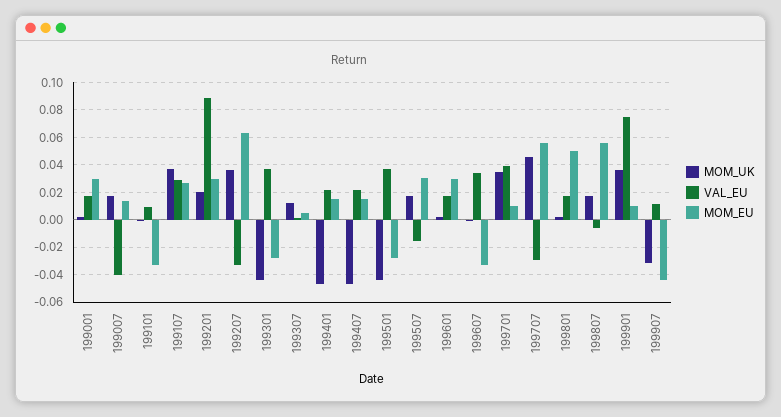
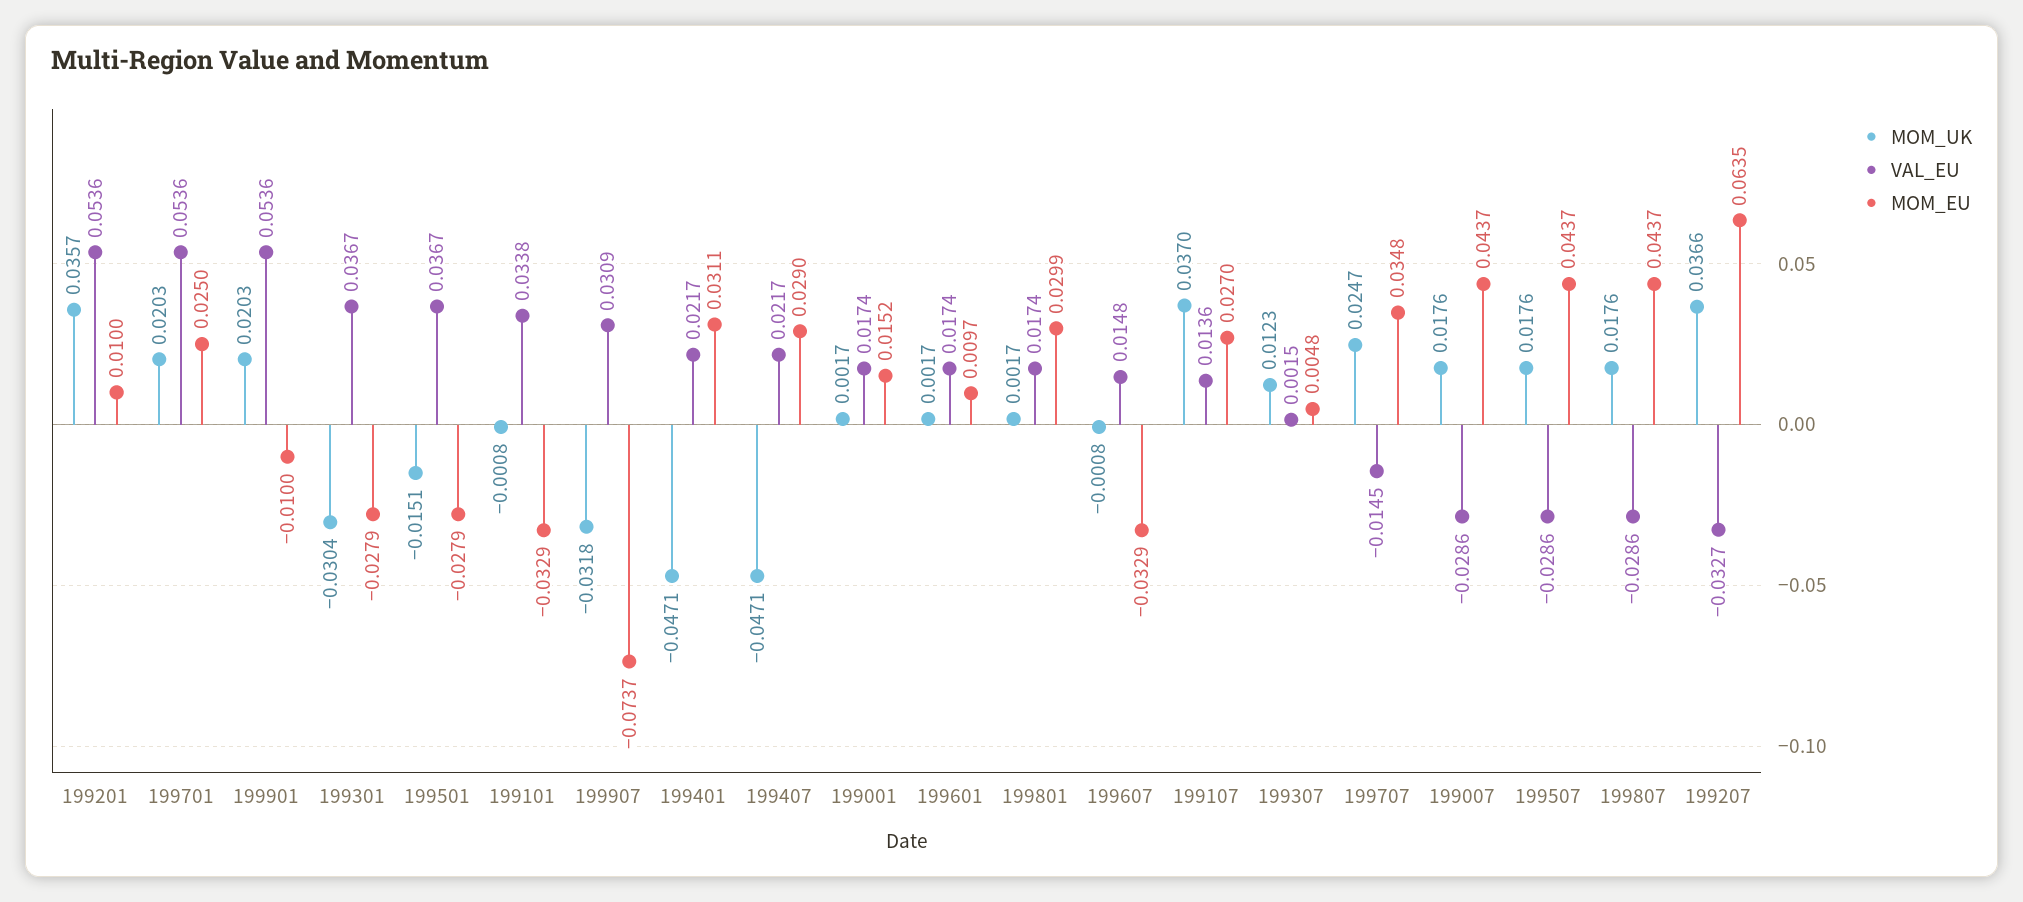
MOM_EU, 199001: 0.03 -> 0.0152
VAL_EU, 199007: -0.04 -> -0.0286
MOM_EU, 199007: 0.015 -> 0.0437
VAL_EU, 199101: 0.01 -> 0.0338
VAL_EU, 199107: 0.03 -> 0.0136
MOM_UK, 199201: 0.02 -> 0.0357
VAL_EU, 199201: 0.09 -> 0.0536
MOM_EU, 199201: 0.03 -> 0.01
MOM_UK, 199301: -0.045 -> -0.0304
MOM_EU, 199401: 0.015 -> 0.0311
MOM_EU, 199407: 0.015 -> 0.029
MOM_UK, 199501: -0.045 -> -0.0151
VAL_EU, 199507: -0.015 -> -0.0286
MOM_EU, 199507: 0.03 -> 0.0437
MOM_EU, 199601: 0.03 -> 0.0097
VAL_EU, 199607: 0.035 -> 0.0148
MOM_UK, 199701: 0.035 -> 0.0203
VAL_EU, 199701: 0.04 -> 0.0536
MOM_EU, 199701: 0.01 -> 0.025
MOM_UK, 199707: 0.045 -> 0.0247
VAL_EU, 199707: -0.03 -> -0.0145
MOM_EU, 199707: 0.055 -> 0.0348
MOM_EU, 199801: 0.05 -> 0.0299
VAL_EU, 199807: -0.005 -> -0.0286
MOM_EU, 199807: 0.055 -> 0.0437
MOM_UK, 199901: 0.035 -> 0.0203
VAL_EU, 199901: 0.075 -> 0.0536
MOM_EU, 199901: 0.01 -> -0.01
VAL_EU, 199907: 0.01 -> 0.0309
MOM_EU, 199907: -0.045 -> -0.0737

